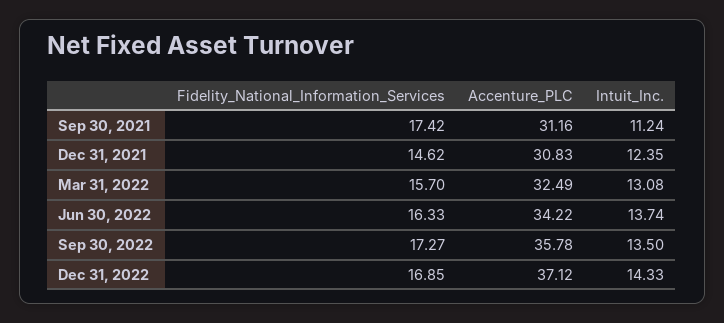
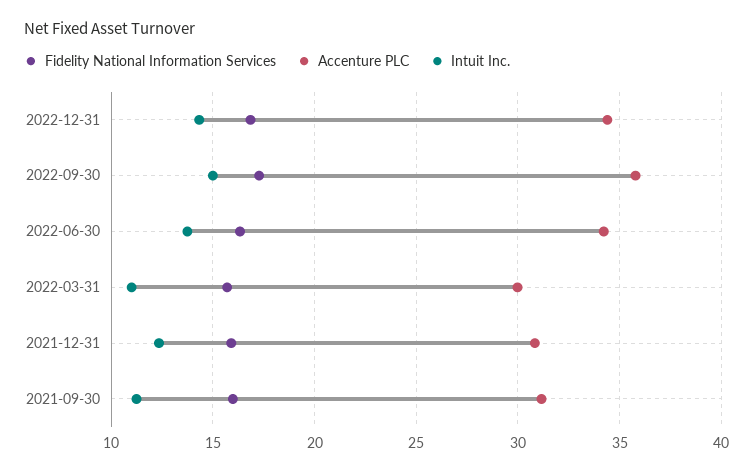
Fidelity_National_Information_Services, Sep 30, 2021: 17.42 -> 16
Fidelity_National_Information_Services, Dec 31, 2021: 14.62 -> 16
Accenture_PLC, Mar 31, 2022: 32.49 -> 30
Intuit_Inc., Mar 31, 2022: 13.08 -> 11
Intuit_Inc., Sep 30, 2022: 13.5 -> 15
Accenture_PLC, Dec 31, 2022: 37.12 -> 34.5

